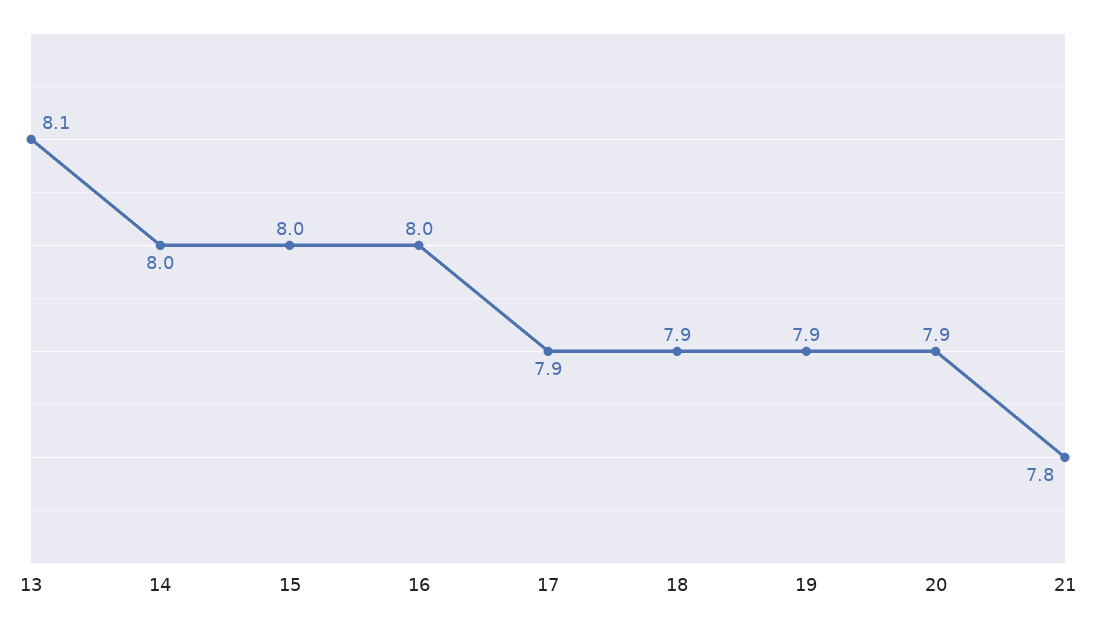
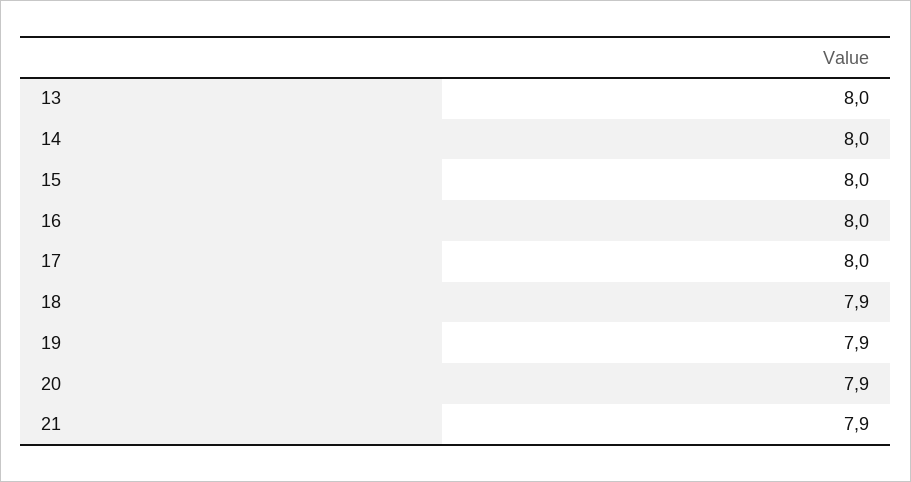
13: 8.1 -> 8
17: 7.9 -> 8
21: 7.8 -> 7.9

